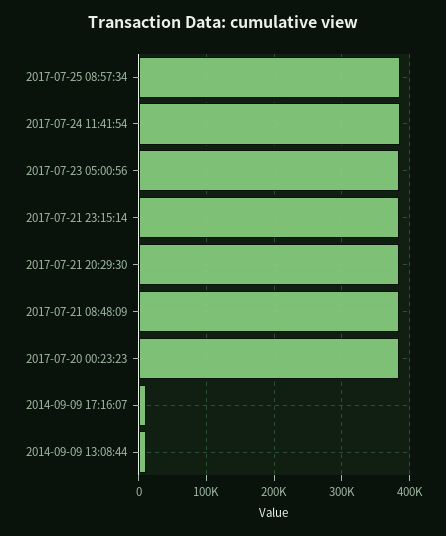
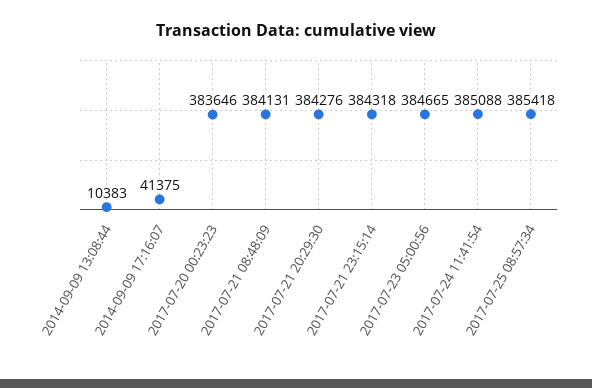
2014-09-09 17:16:07: 10000 -> 41375

